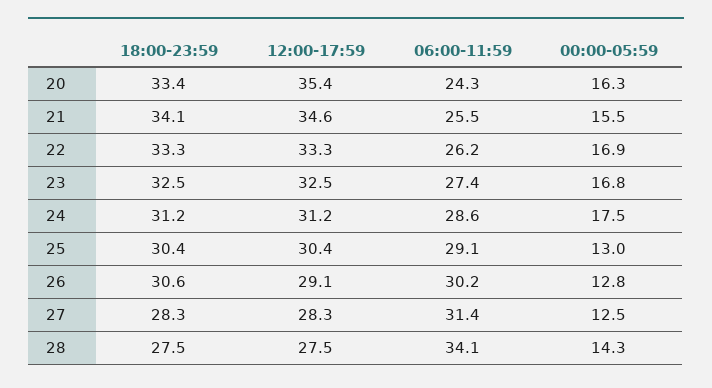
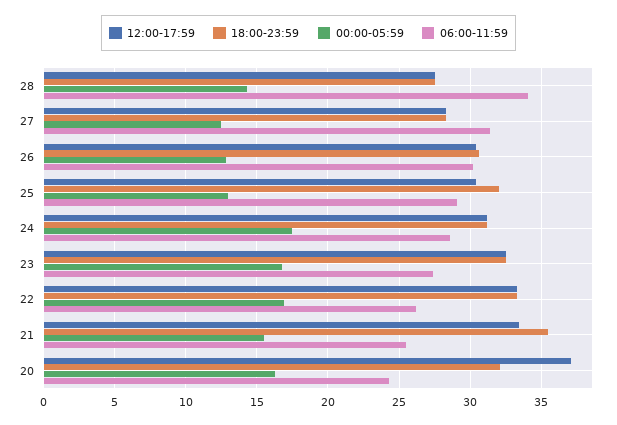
18:00-23:59, 20: 33.4 -> 32
12:00-17:59, 20: 35.4 -> 37
18:00-23:59, 21: 34.1 -> 35.5
12:00-17:59, 21: 34.6 -> 33.5
18:00-23:59, 25: 30.4 -> 32
12:00-17:59, 26: 29.1 -> 30.5

